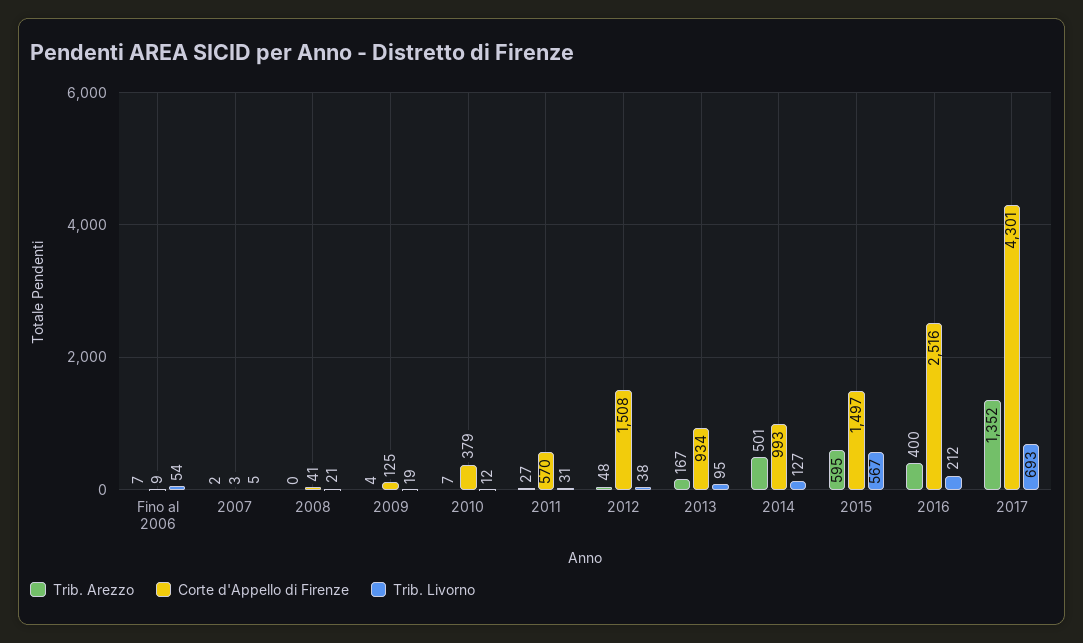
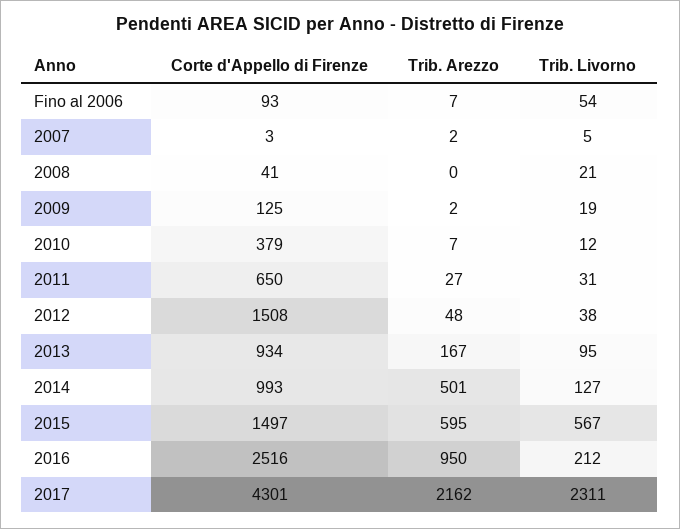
Corte d'Appello di Firenze, Fino al 2006: 9 -> 93
Trib. Arezzo, 2009: 4 -> 2
Corte d'Appello di Firenze, 2011: 570 -> 650
Trib. Arezzo, 2016: 400 -> 950
Trib. Arezzo, 2017: 1352 -> 2162
Trib. Livorno, 2017: 693 -> 2311

